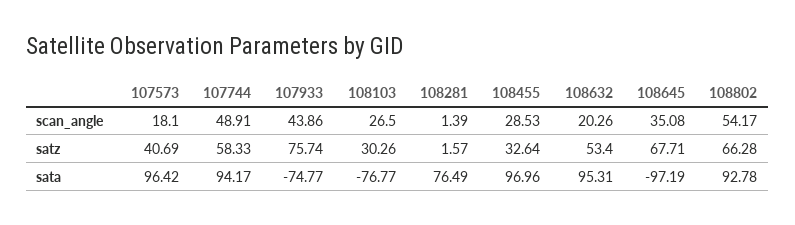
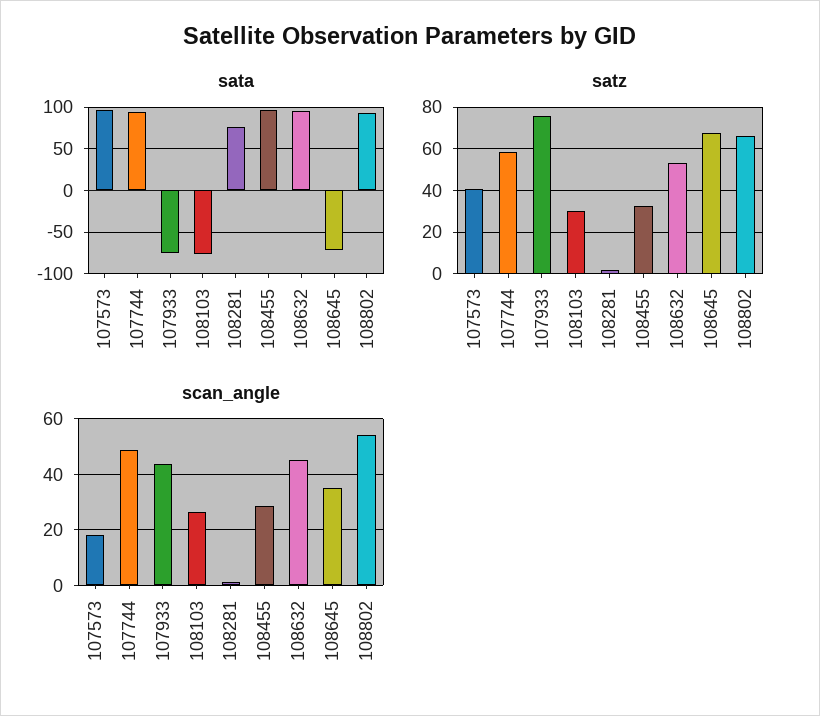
scan_angle, 108632: 20.26 -> 45
sata, 108645: -97.19 -> -70

